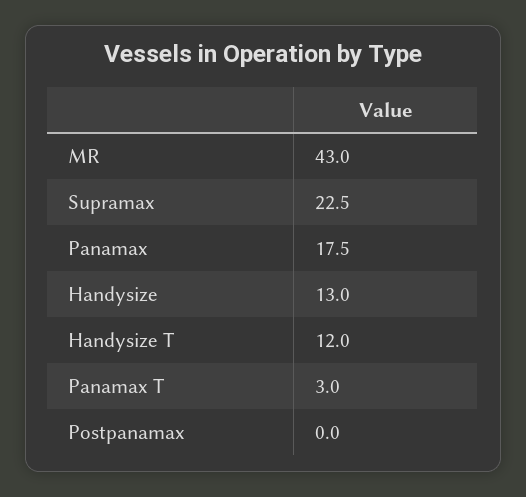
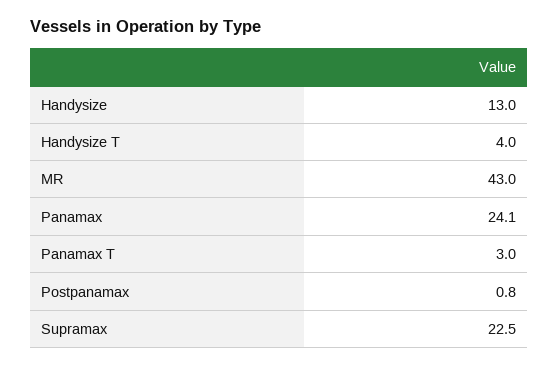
Panamax: 17.5 -> 24.1
Handysize T: 12 -> 4
Postpanamax: 0 -> 0.8

